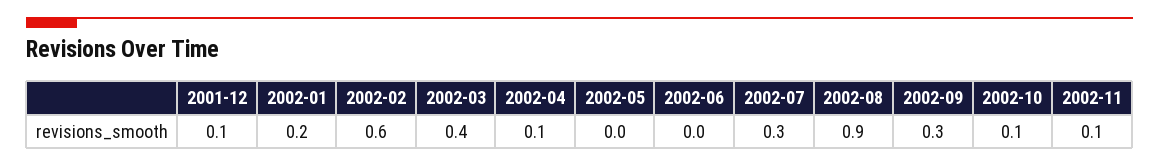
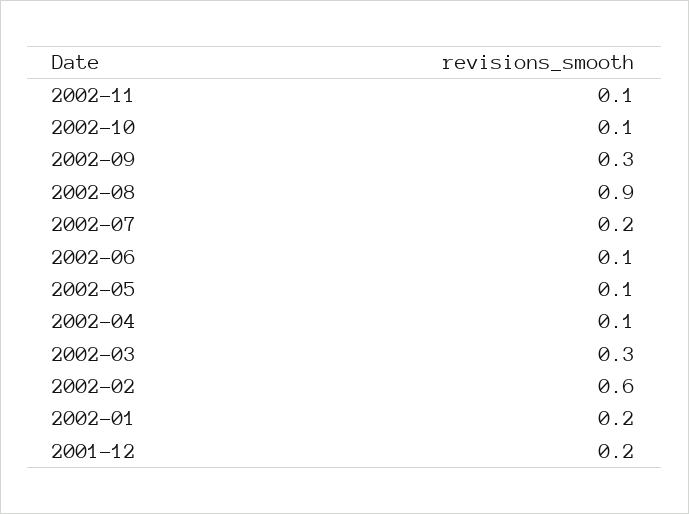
2001-12: 0.1 -> 0.2
2002-03: 0.4 -> 0.3
2002-05: 0 -> 0.1
2002-06: 0 -> 0.1
2002-07: 0.3 -> 0.2

